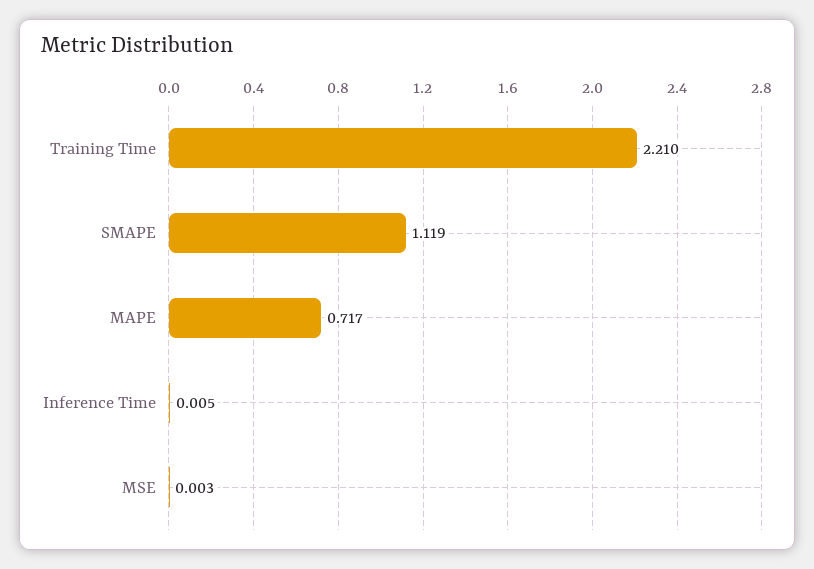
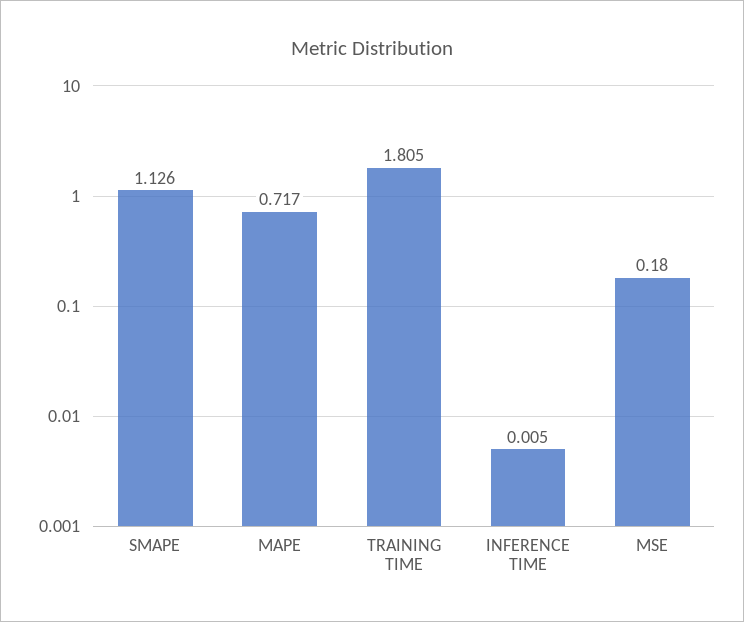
Training Time: 2.21 -> 1.805
SMAPE: 1.119 -> 1.126
MSE: 0.003 -> 0.18

